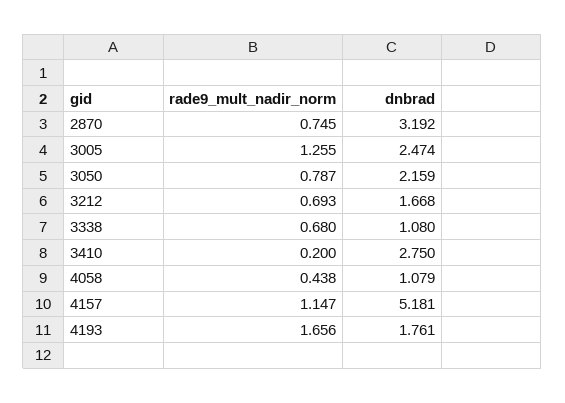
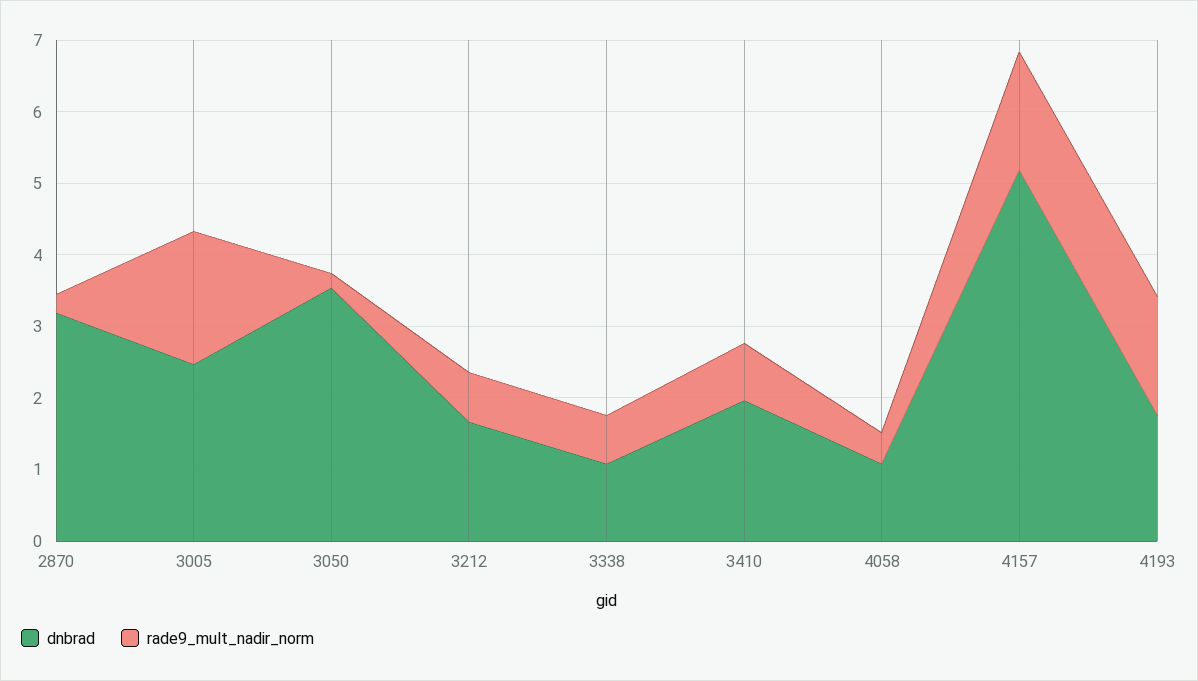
rade9_mult_nadir_norm, 2870: 0.745 -> 0.2
rade9_mult_nadir_norm, 3005: 1.255 -> 1.8
rade9_mult_nadir_norm, 3050: 0.787 -> 0.2
dnbrad, 3050: 2.159 -> 3.6
rade9_mult_nadir_norm, 3410: 0.2 -> 0.8
dnbrad, 3410: 2.75 -> 2
rade9_mult_nadir_norm, 4157: 1.147 -> 1.6

